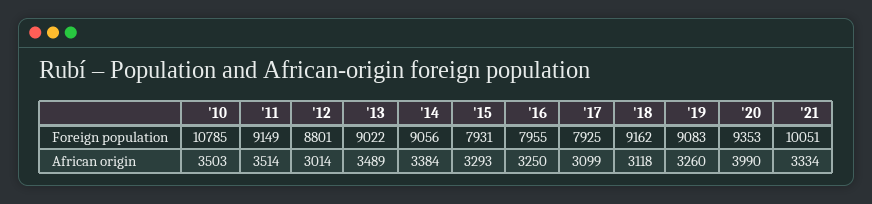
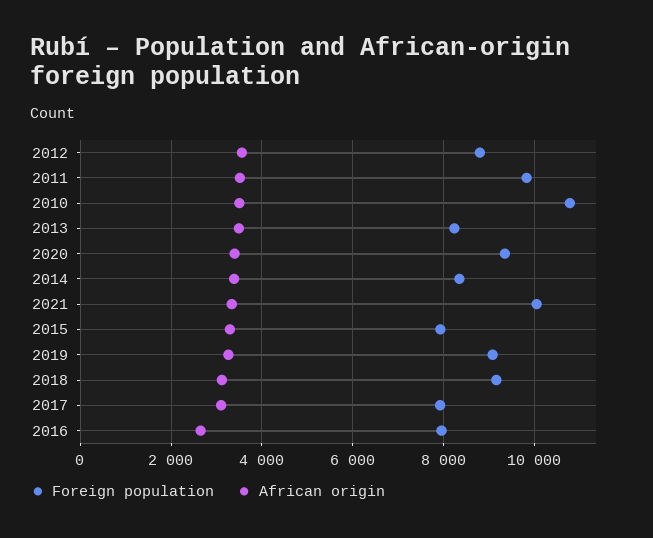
Foreign population, '11: 9149 -> 9800
Foreign population, '13: 9022 -> 8200
Foreign population, '14: 9056 -> 8400
African origin, '12: 3014 -> 3600
African origin, '16: 3250 -> 2600
African origin, '20: 3990 -> 3400

